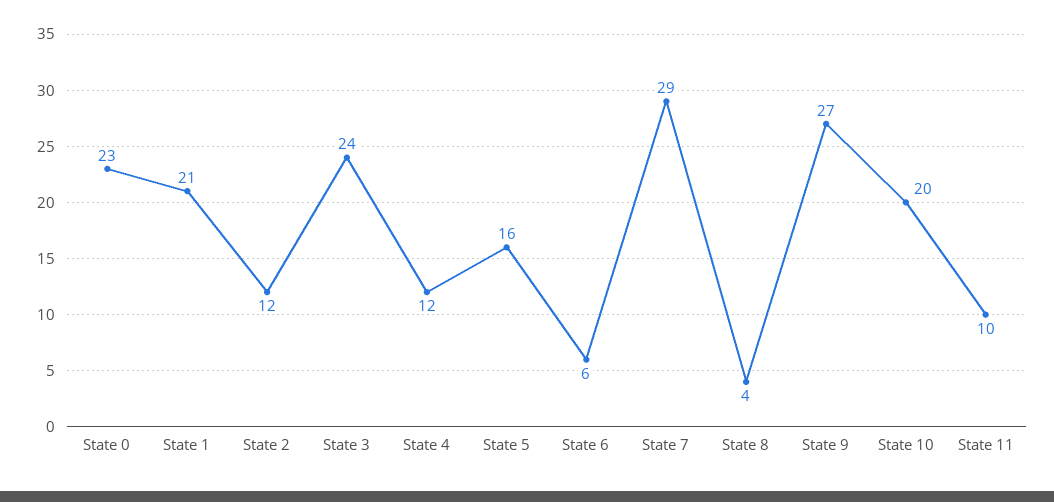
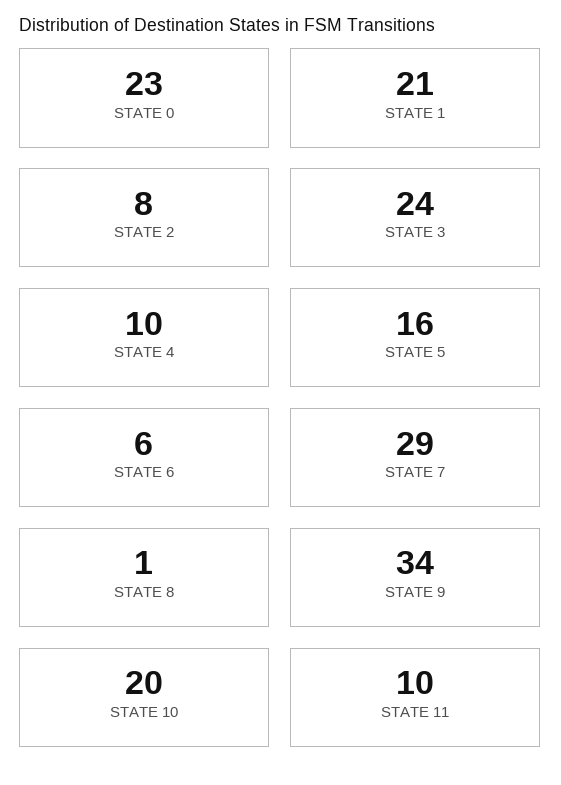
State 2: 12 -> 8
State 4: 12 -> 10
State 8: 4 -> 1
State 9: 27 -> 34

